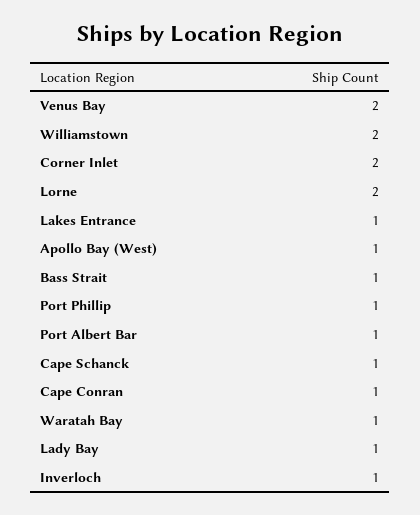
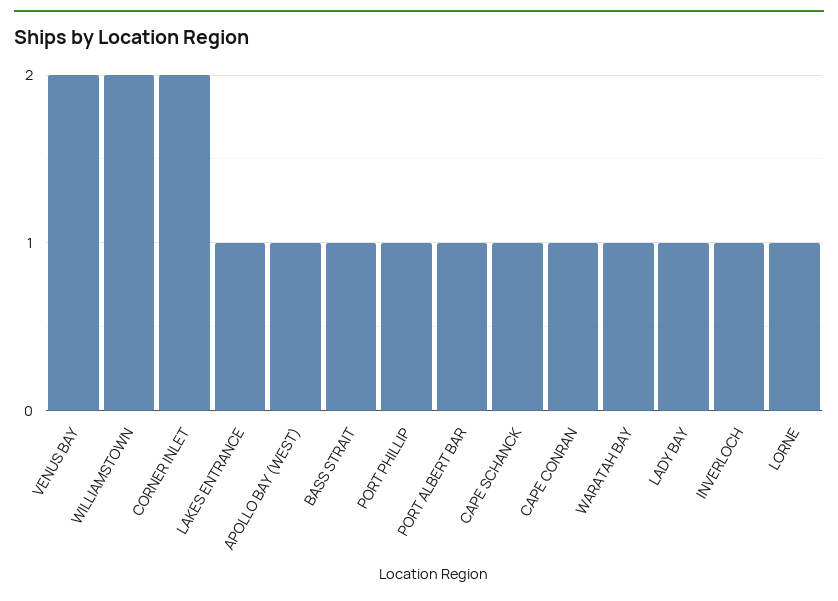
Lorne: 2 -> 1

